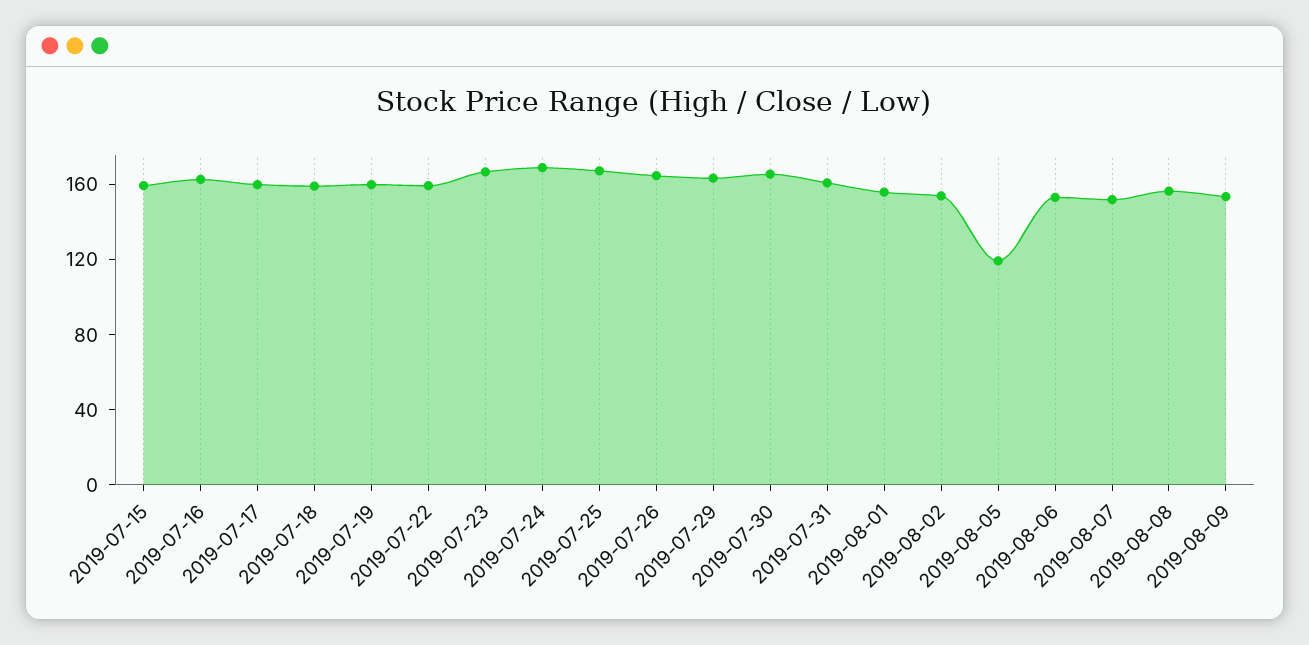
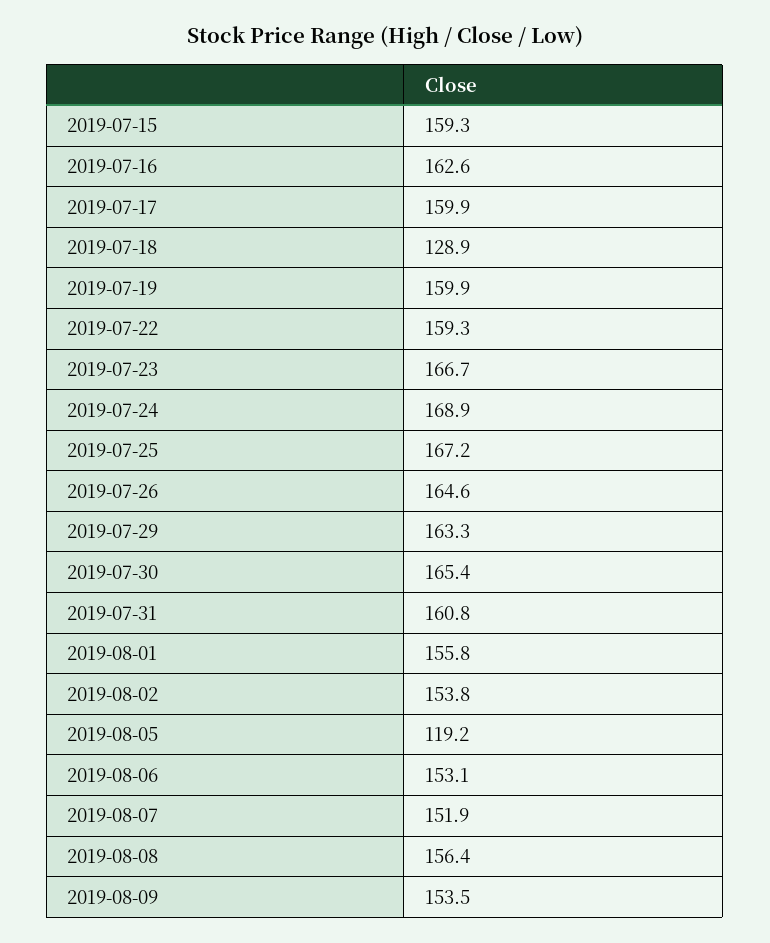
2019-07-18: 160 -> 128.9

